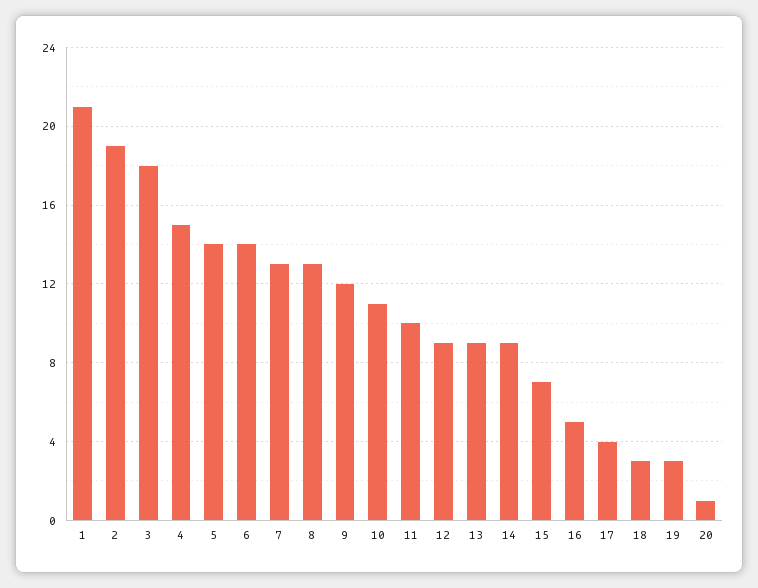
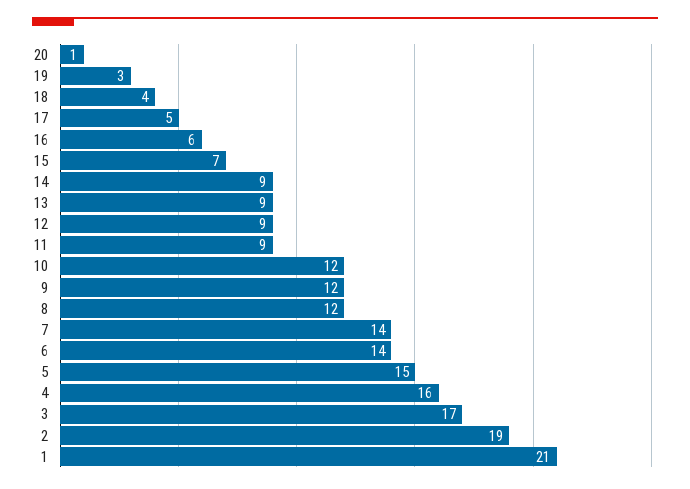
3: 18 -> 17
4: 15 -> 16
5: 14 -> 15
7: 13 -> 14
8: 13 -> 12
10: 11 -> 12
11: 10 -> 9
16: 5 -> 6
17: 4 -> 5
18: 3 -> 4

